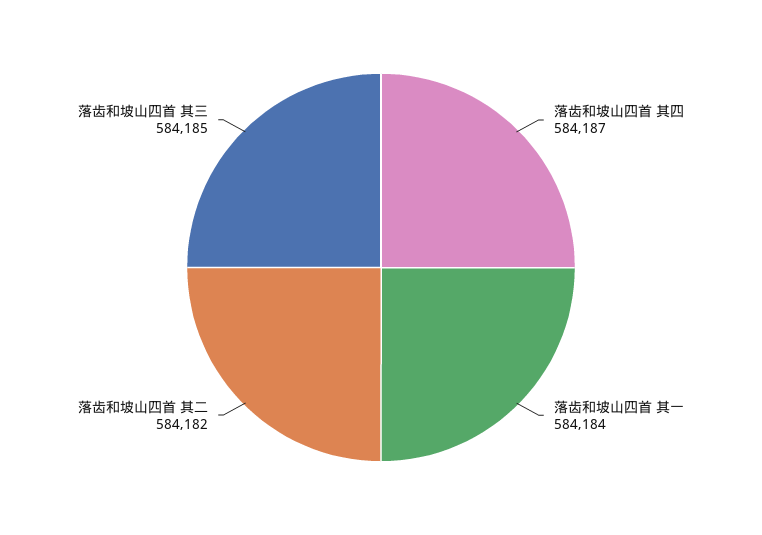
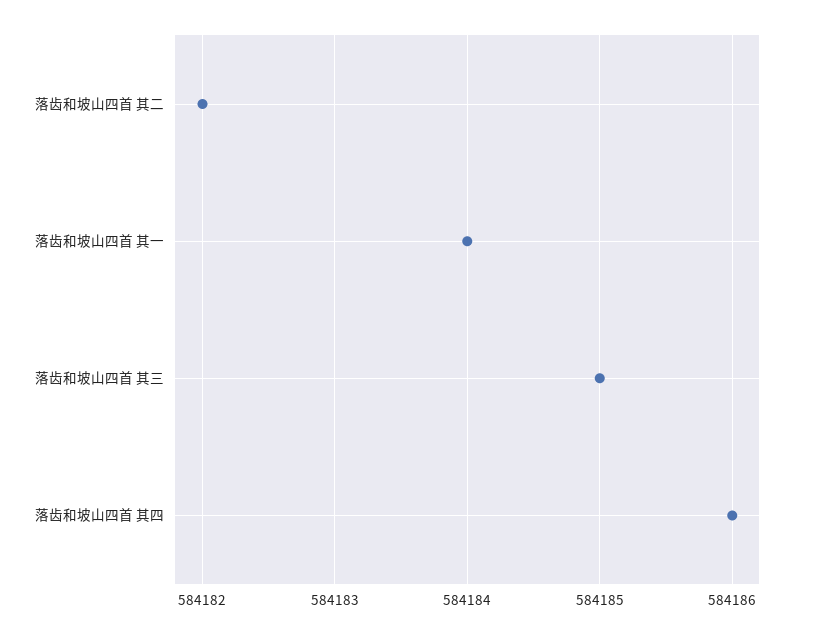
落齿和坡山四首 其四: 584187 -> 584186

